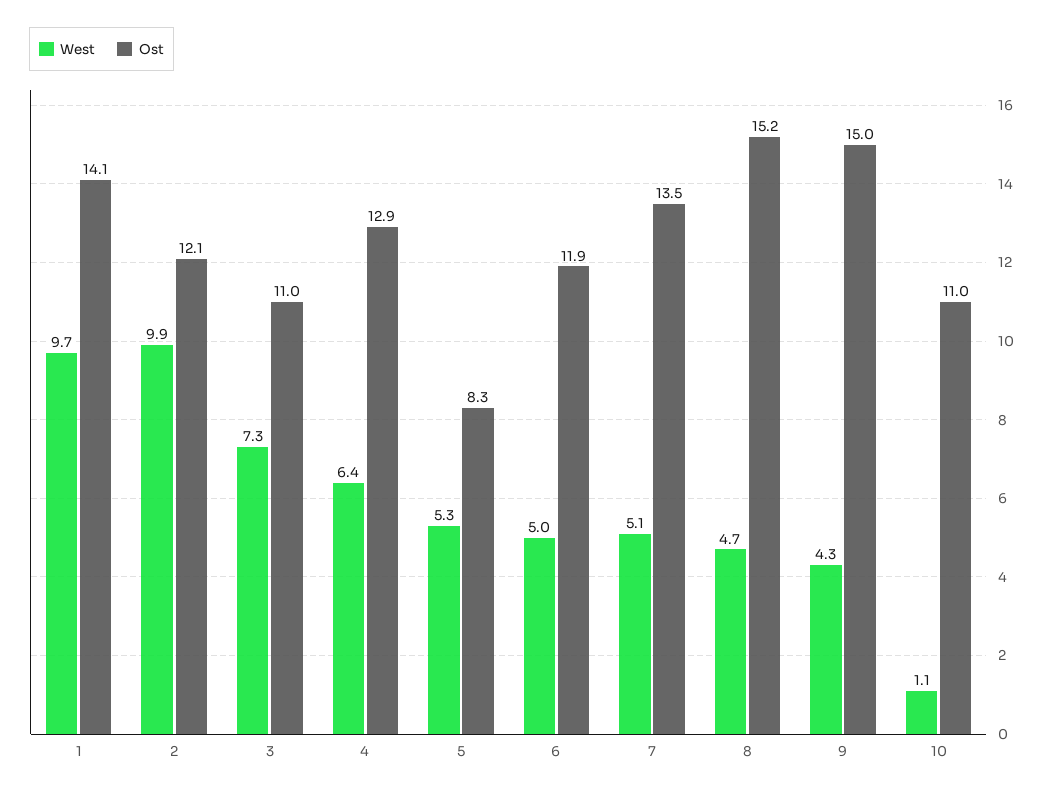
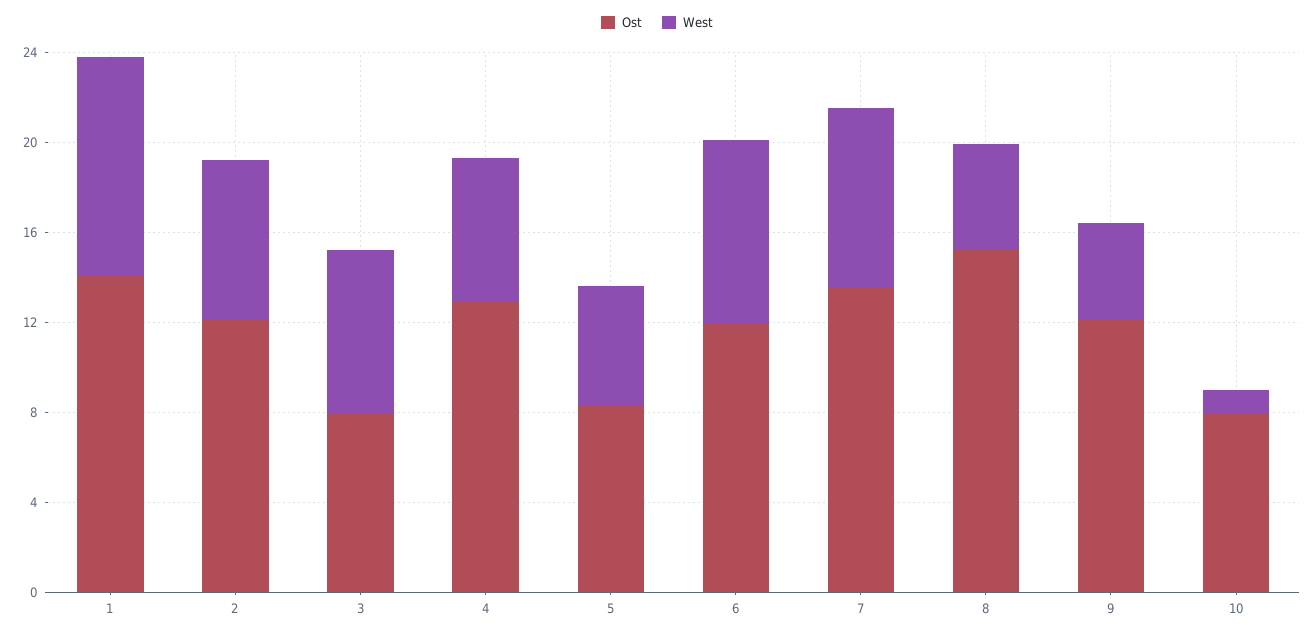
West, 2: 9.9 -> 7
Ost, 3: 11 -> 8
West, 6: 5 -> 8
West, 7: 5.1 -> 8
Ost, 9: 15 -> 12
Ost, 10: 11 -> 8

